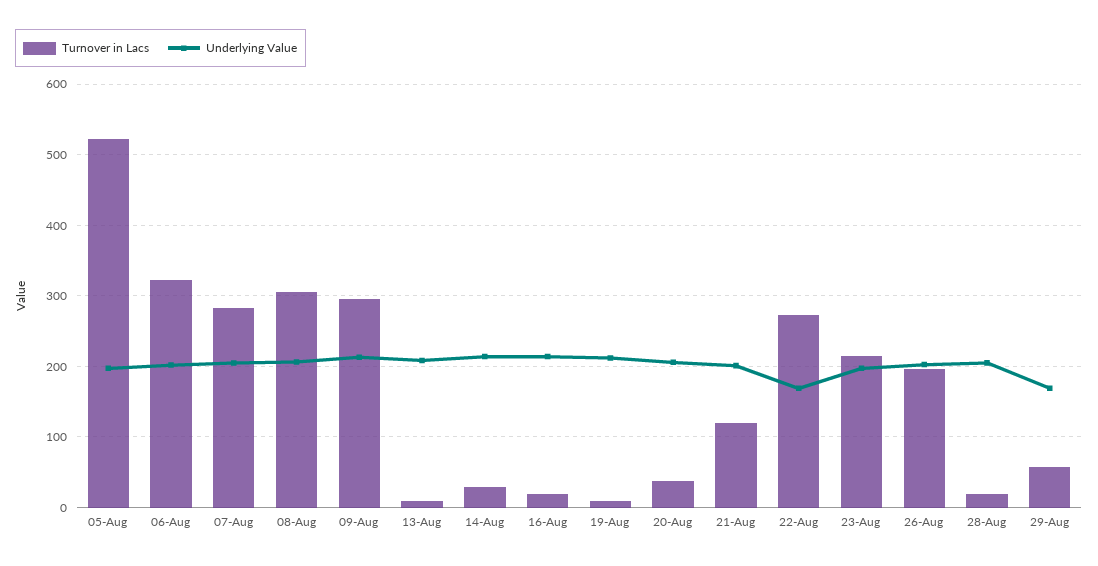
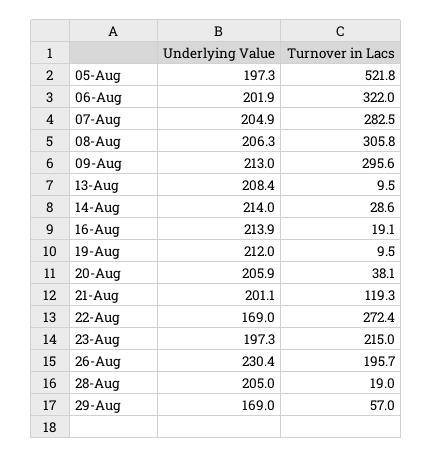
Underlying Value, 26-Aug: 200 -> 230.4

